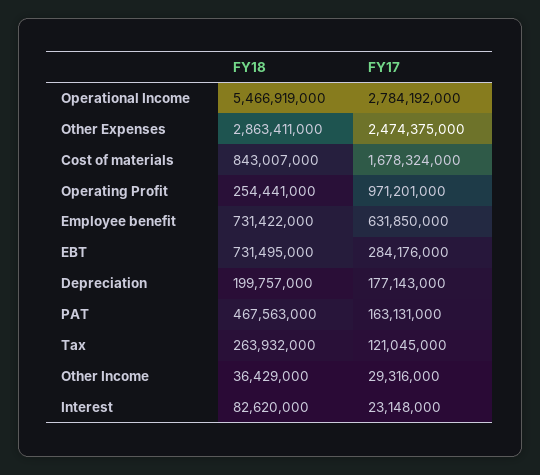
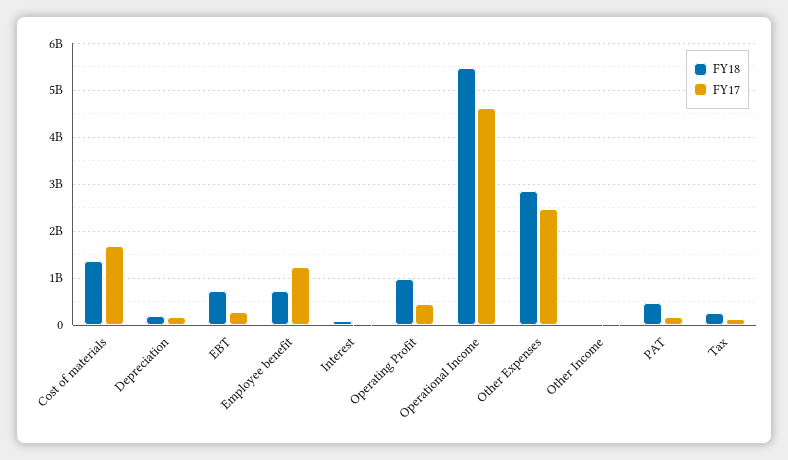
FY17, Operational Income: 2784192000 -> 4600000000
FY18, Cost of materials: 843007000 -> 1400000000
FY18, Operating Profit: 254441000 -> 1000000000
FY17, Operating Profit: 971201000 -> 400000000
FY17, Employee benefit: 631850000 -> 1200000000

